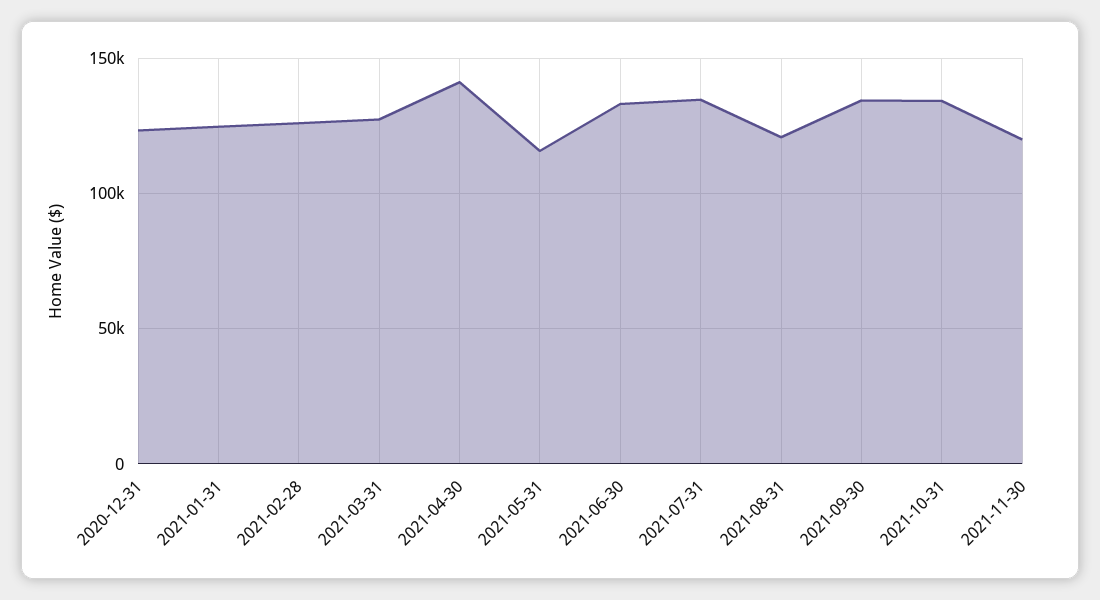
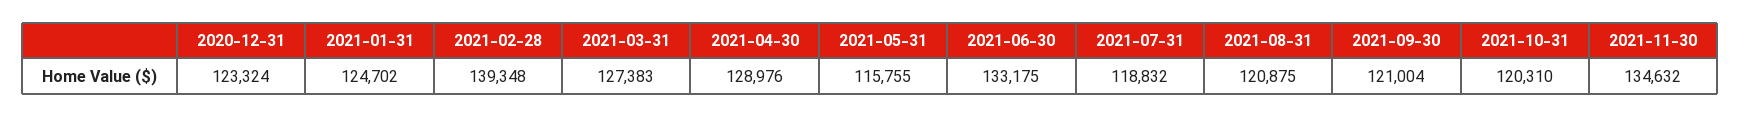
2021-02-28: 125000 -> 139348
2021-04-30: 140000 -> 128976
2021-07-31: 135000 -> 118832
2021-09-30: 135000 -> 121004
2021-10-31: 135000 -> 120310
2021-11-30: 120000 -> 134632

